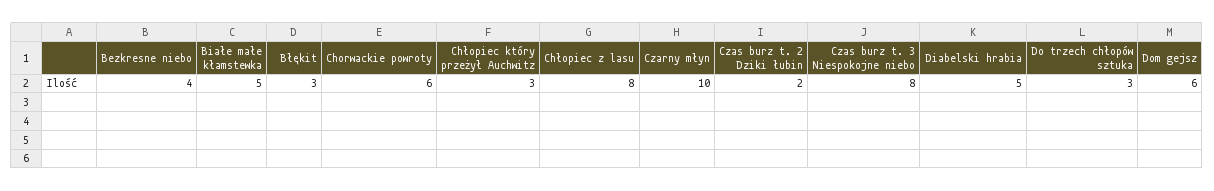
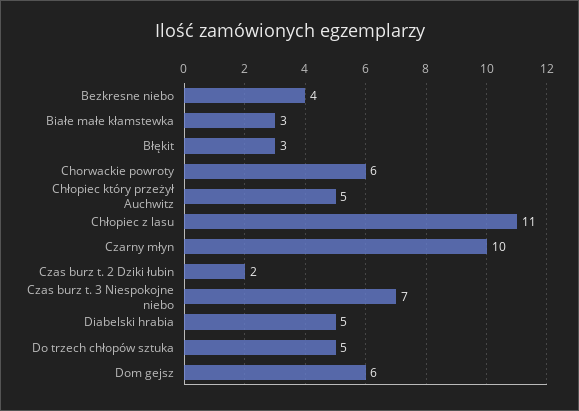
Białe małe kłamstewka: 5 -> 3
Chłopiec który przeżył Auchwitz: 3 -> 5
Chłopiec z lasu: 8 -> 11
Czas burz t. 3 Niespokojne niebo: 8 -> 7
Do trzech chłopów sztuka: 3 -> 5

